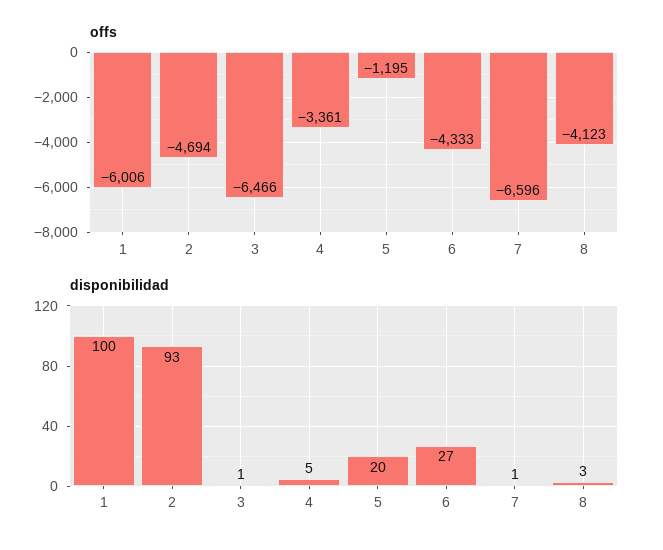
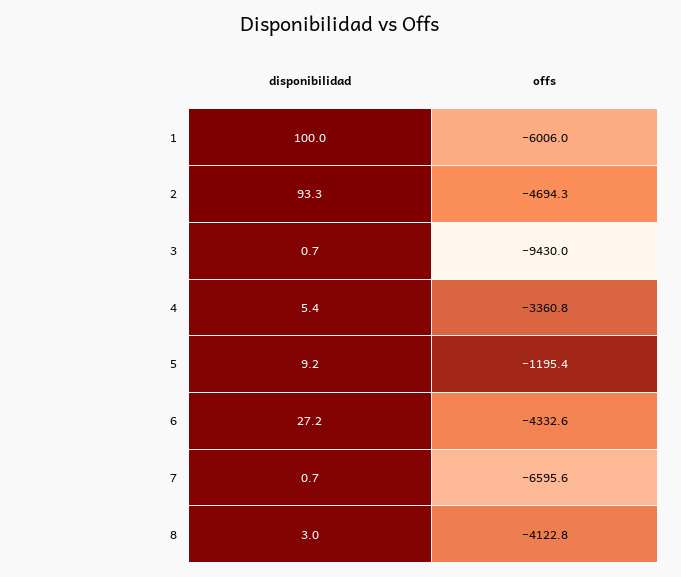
offs, 3: -6466 -> -9430
disponibilidad, 5: 20 -> 9.2

